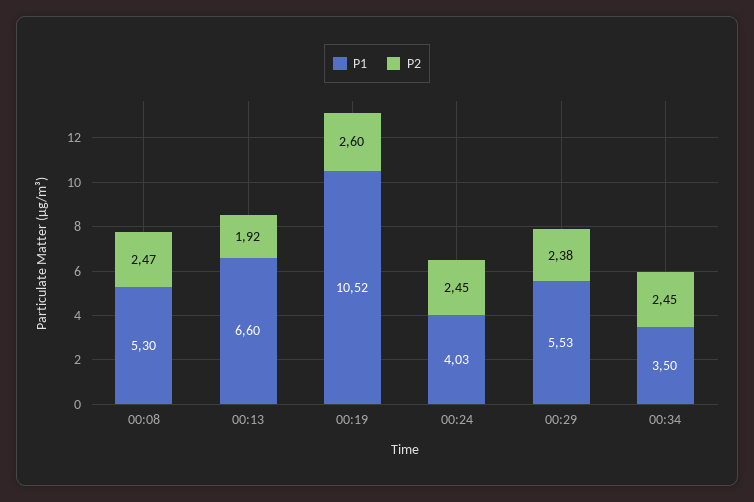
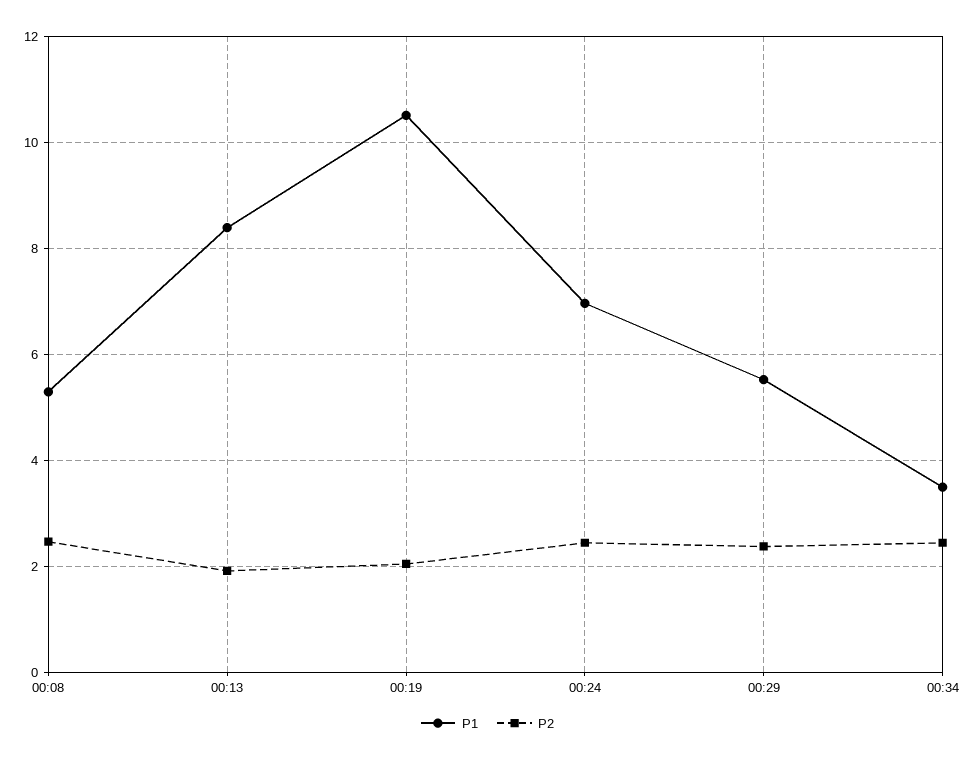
P1, 00:13: 6.6 -> 8.4
P2, 00:19: 2.6 -> 2
P1, 00:24: 4.03 -> 7

